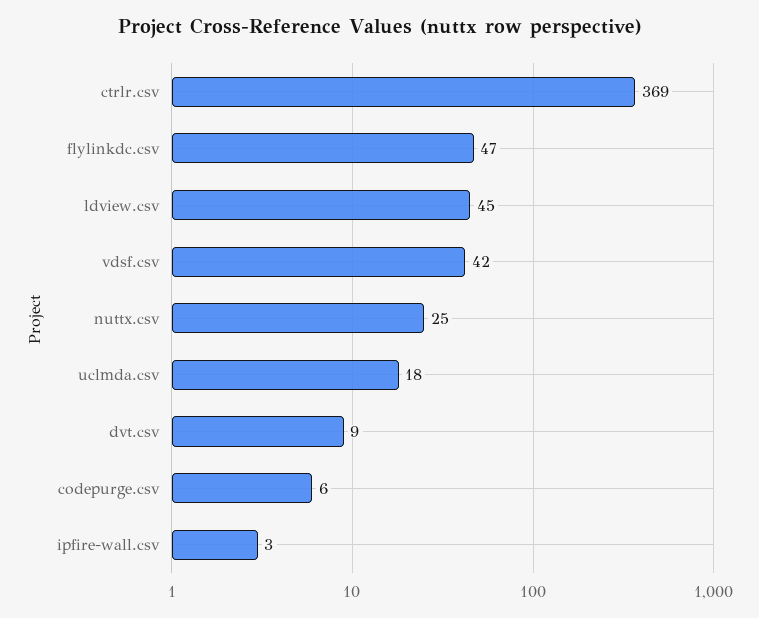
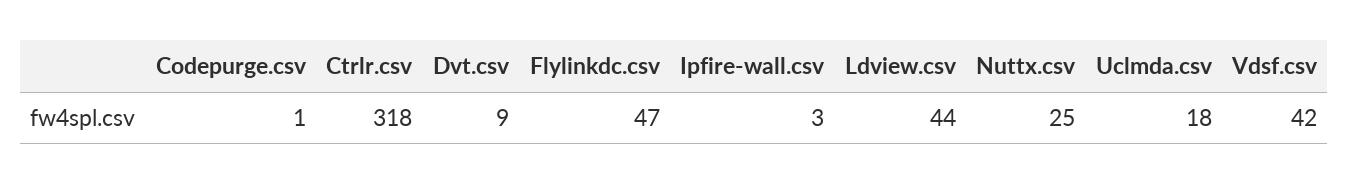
ctrlr.csv: 369 -> 318
ldview.csv: 45 -> 44
codepurge.csv: 6 -> 1

